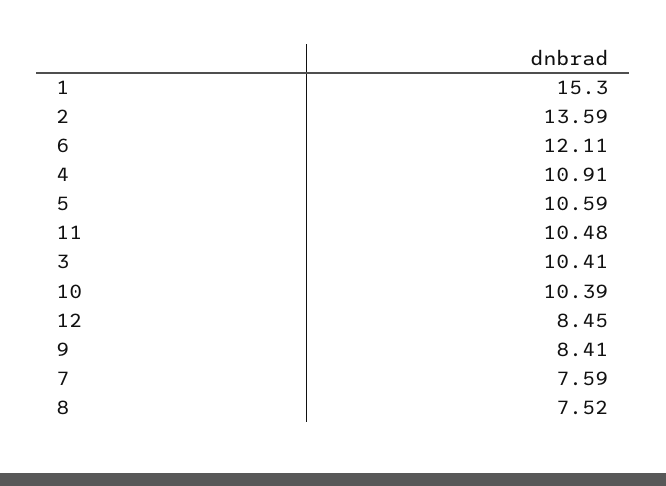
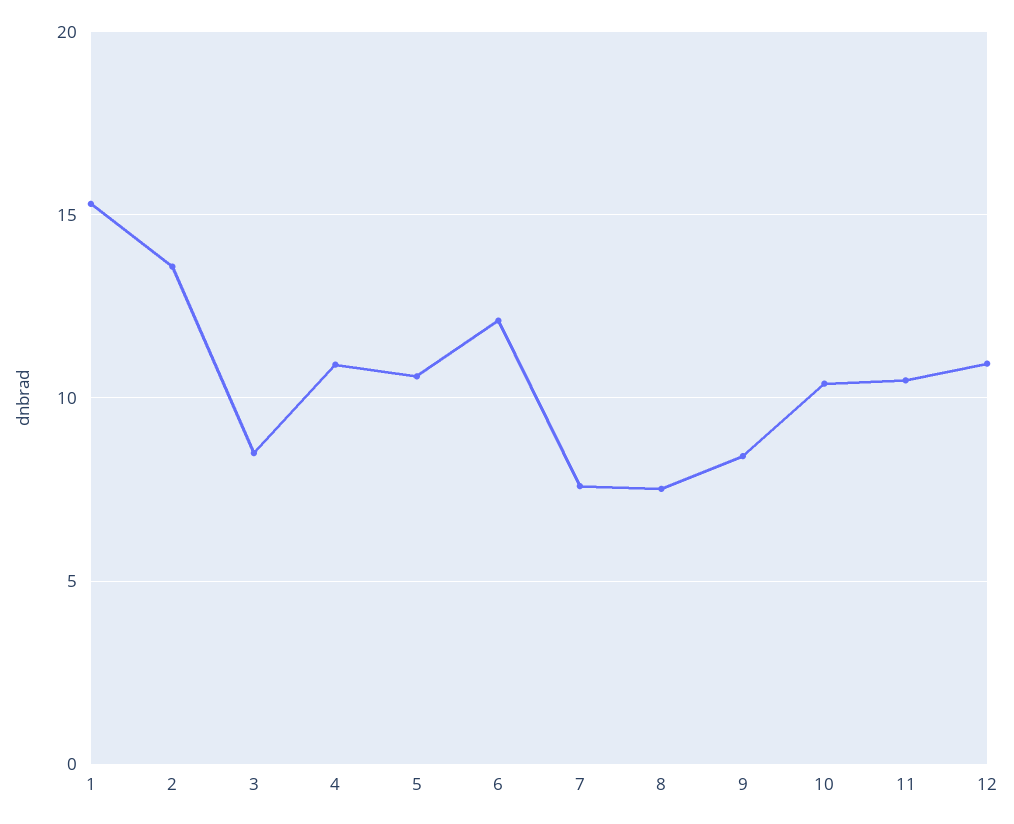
3: 10.41 -> 8.5
12: 8.45 -> 11

